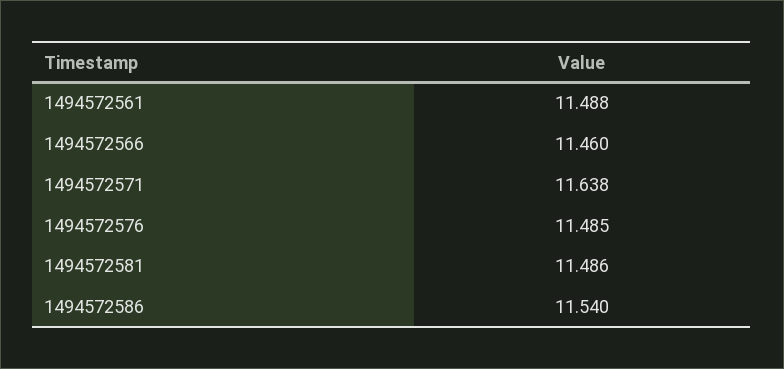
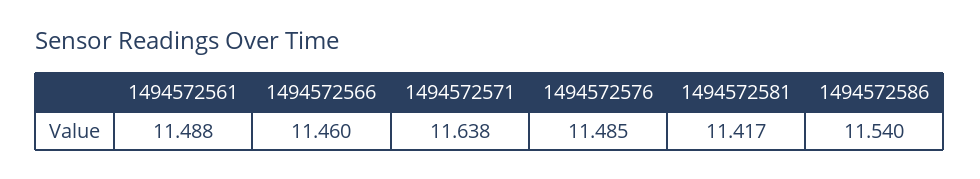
1494572581: 11.486 -> 11.417

